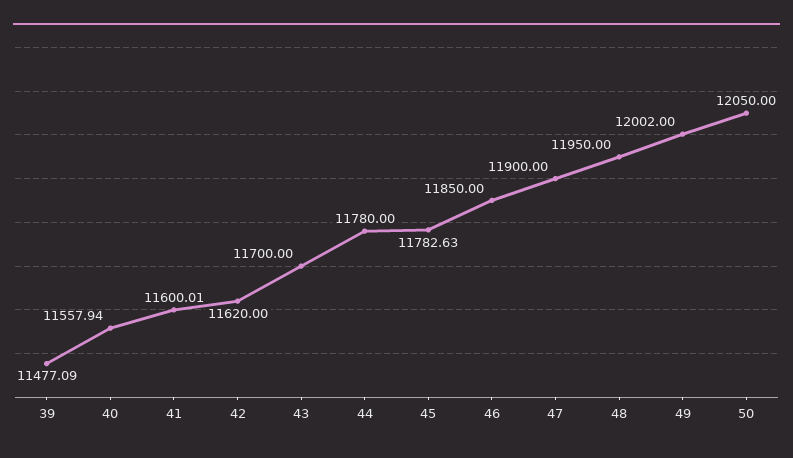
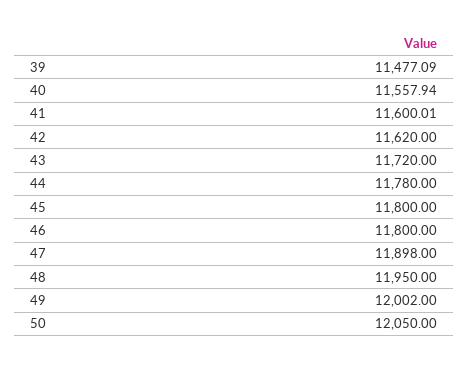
43: 11700 -> 11720
45: 11782.63 -> 11800
46: 11850 -> 11800
47: 11900 -> 11898

